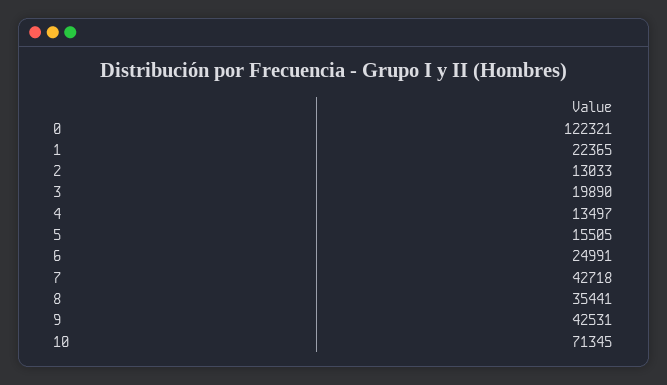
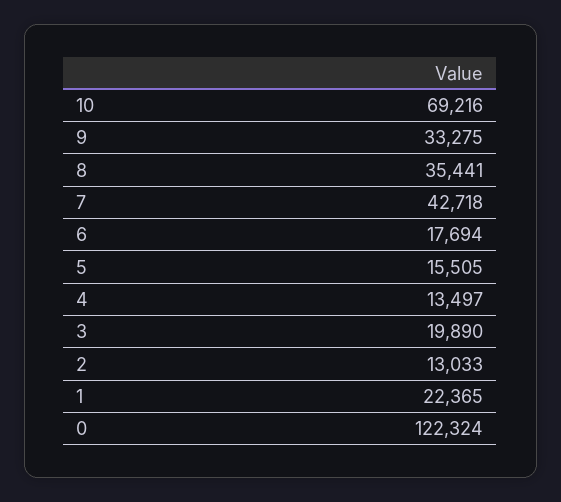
0: 122321 -> 122324
6: 24991 -> 17694
9: 42531 -> 33275
10: 71345 -> 69216

